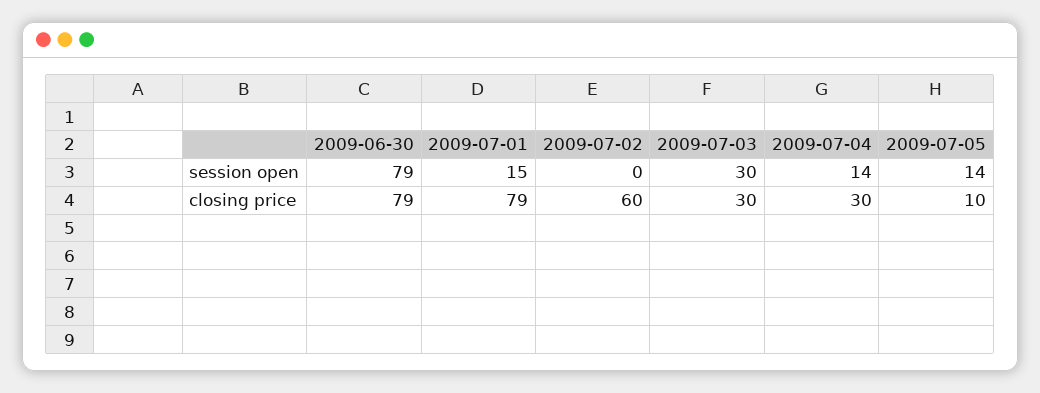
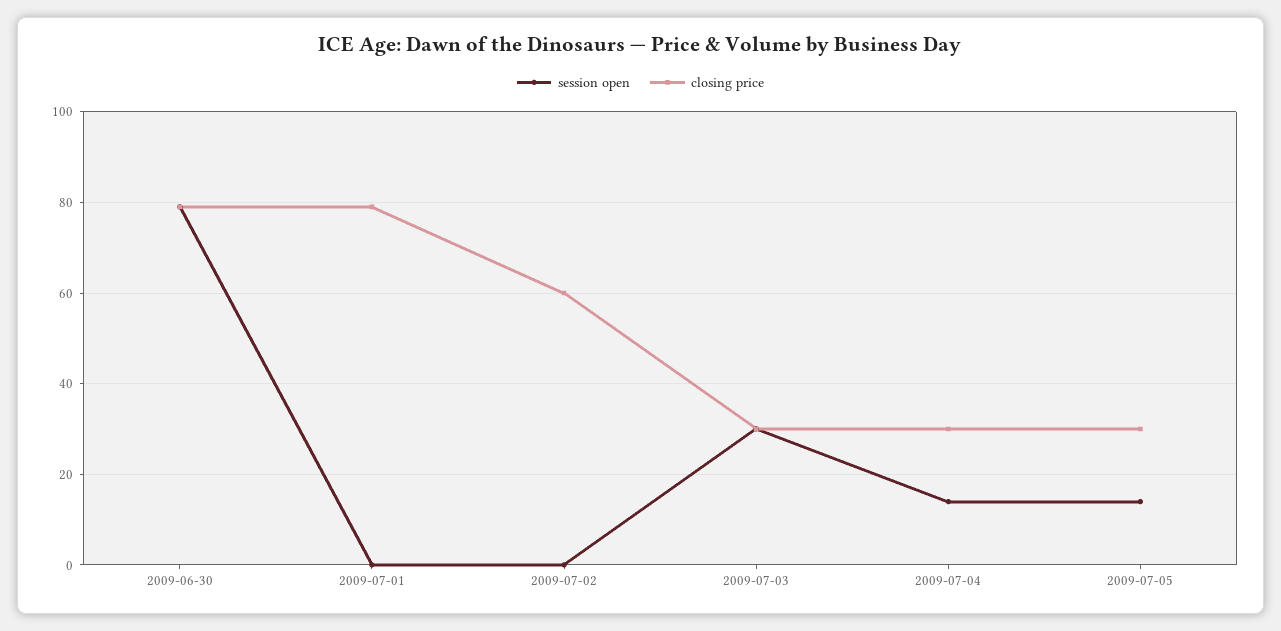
session open, 2009-07-01: 15 -> 0
closing price, 2009-07-05: 10 -> 30

